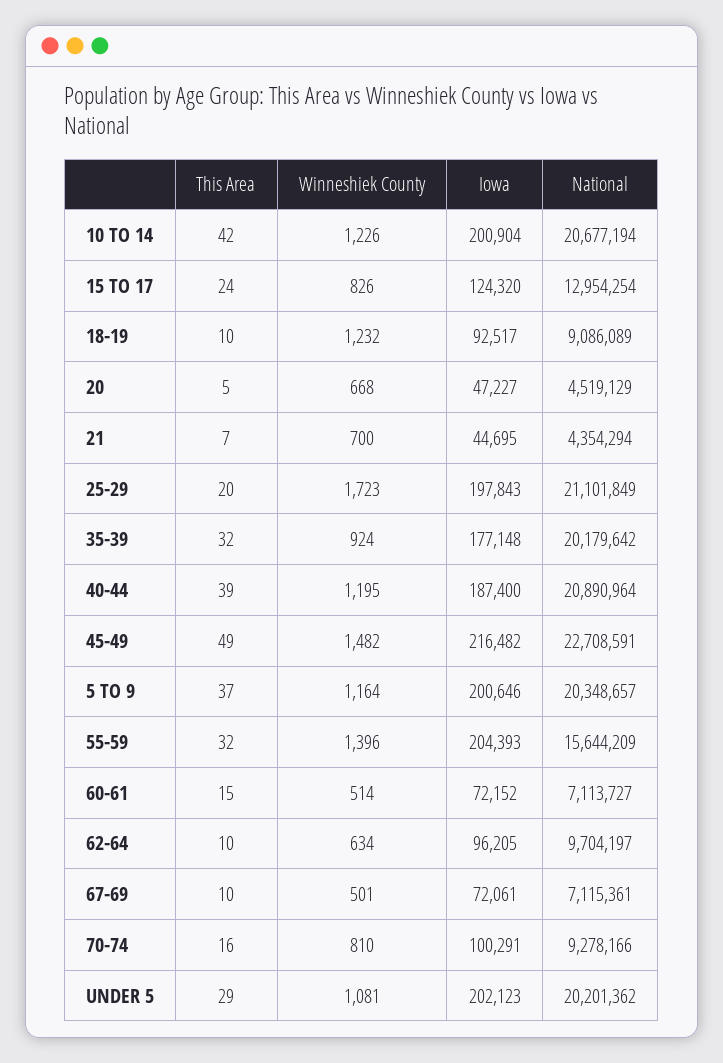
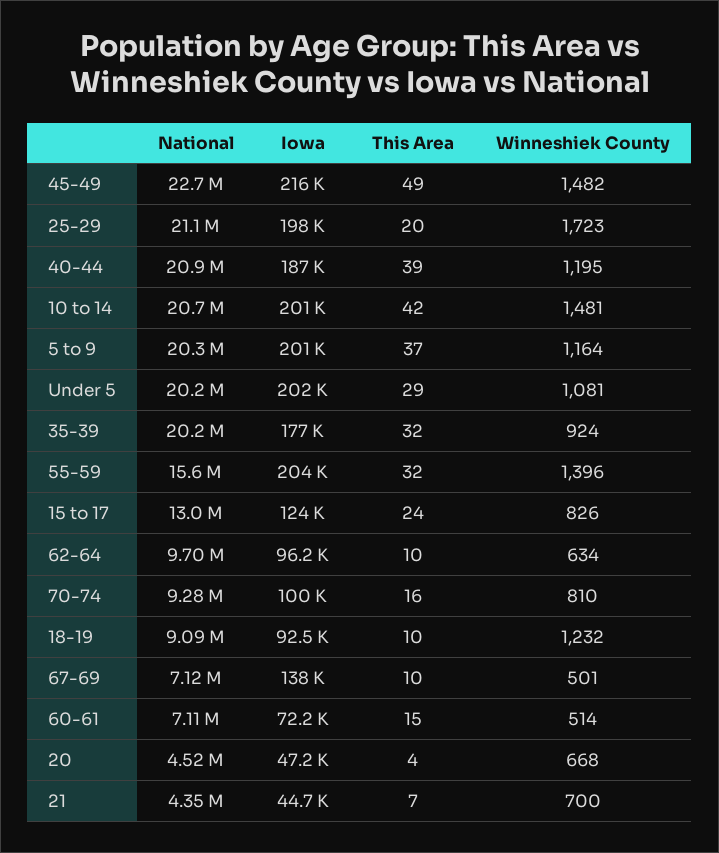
Winneshiek County, 10 TO 14: 1226 -> 1481
This Area, 20: 5 -> 4
Iowa, 67-69: 72061 -> 138000

